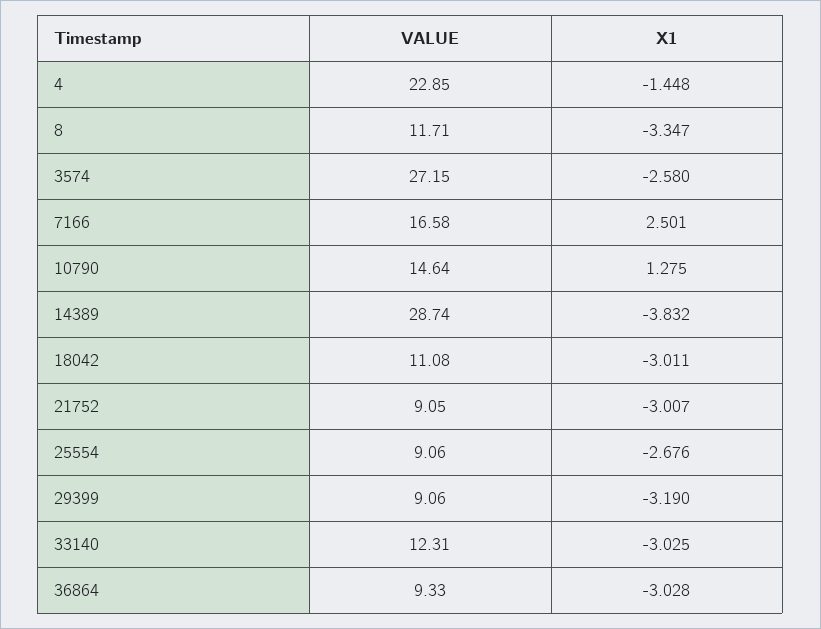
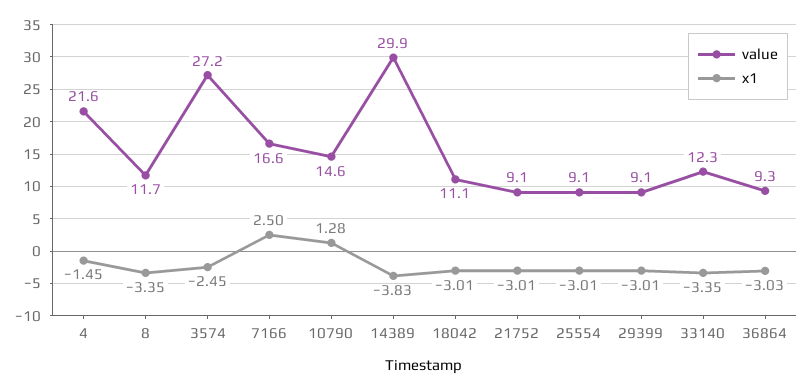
VALUE, 4: 22.85 -> 21.6
X1, 3574: -2.58 -> -2.45
VALUE, 14389: 28.74 -> 29.9
X1, 25554: -2.676 -> -3.01
X1, 29399: -3.19 -> -3.01
X1, 33140: -3.025 -> -3.35

